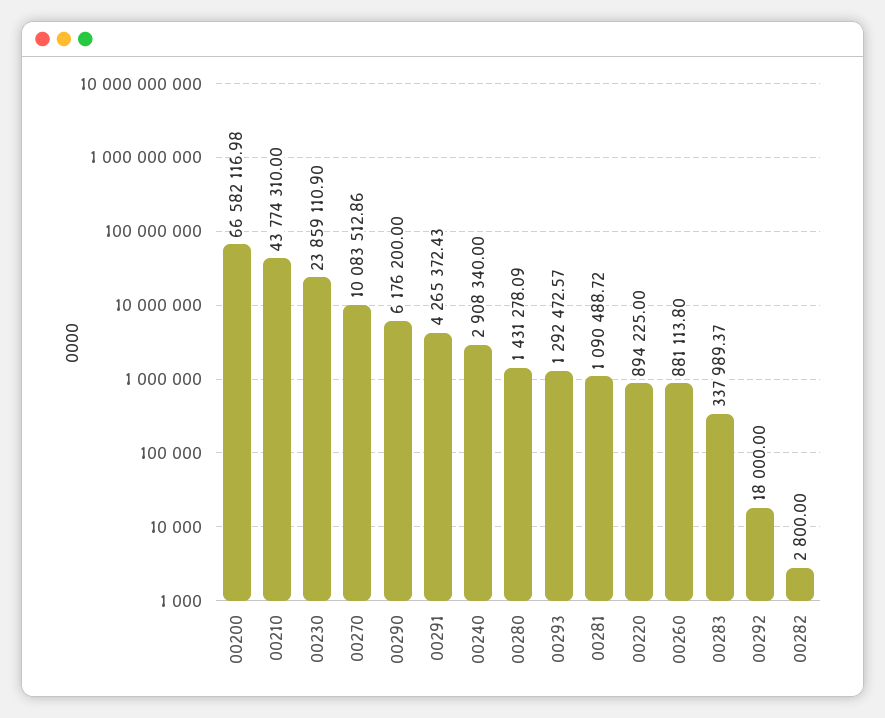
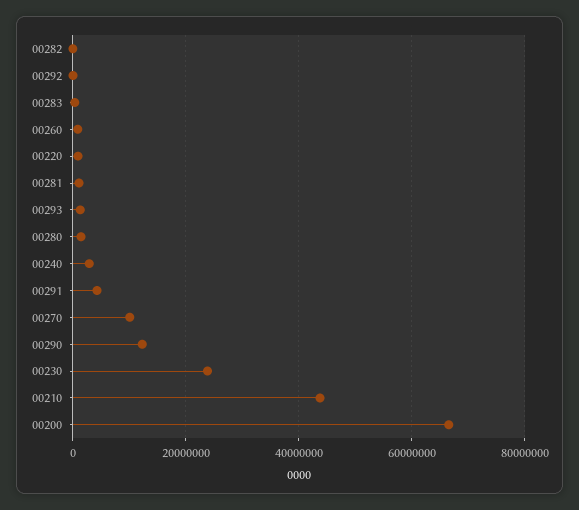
00290: 6176200 -> 12000000

